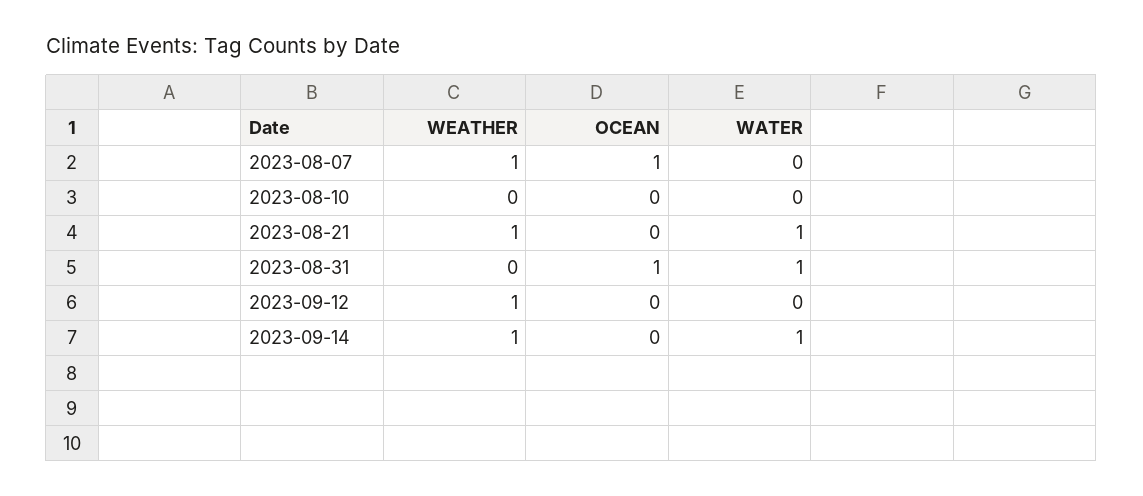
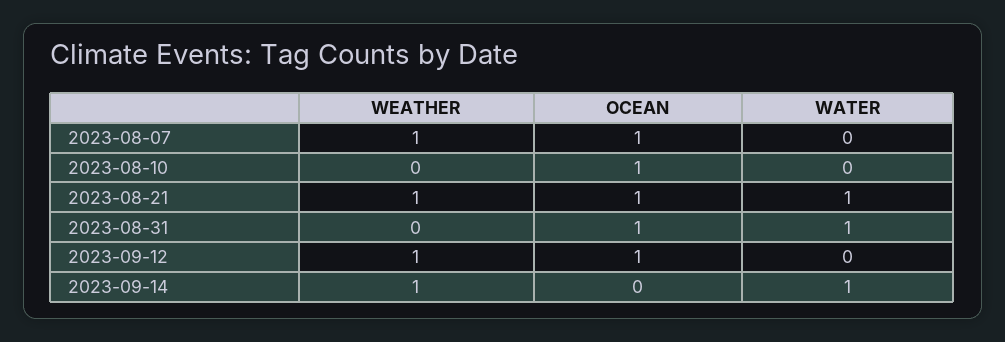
OCEAN, 2023-08-10: 0 -> 1
OCEAN, 2023-08-21: 0 -> 1
OCEAN, 2023-09-12: 0 -> 1

